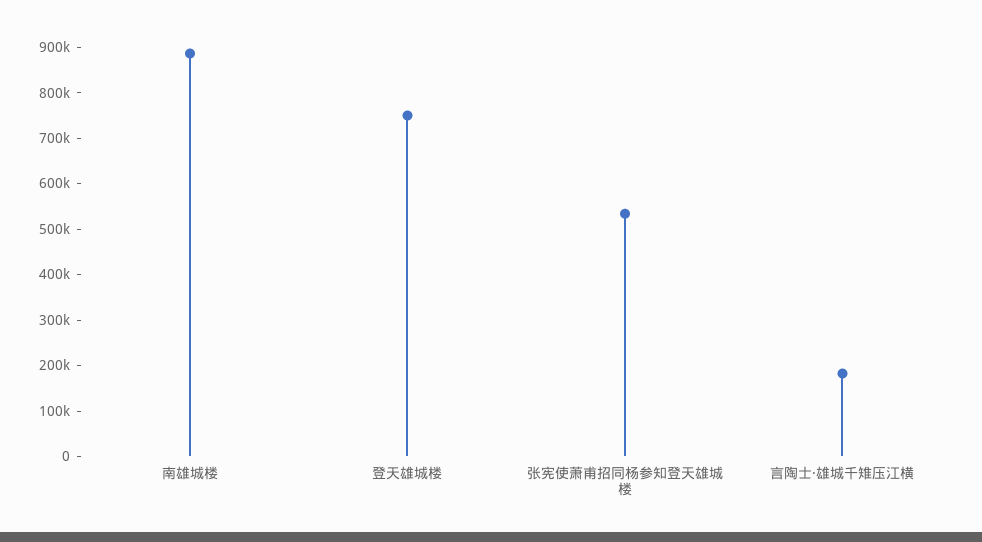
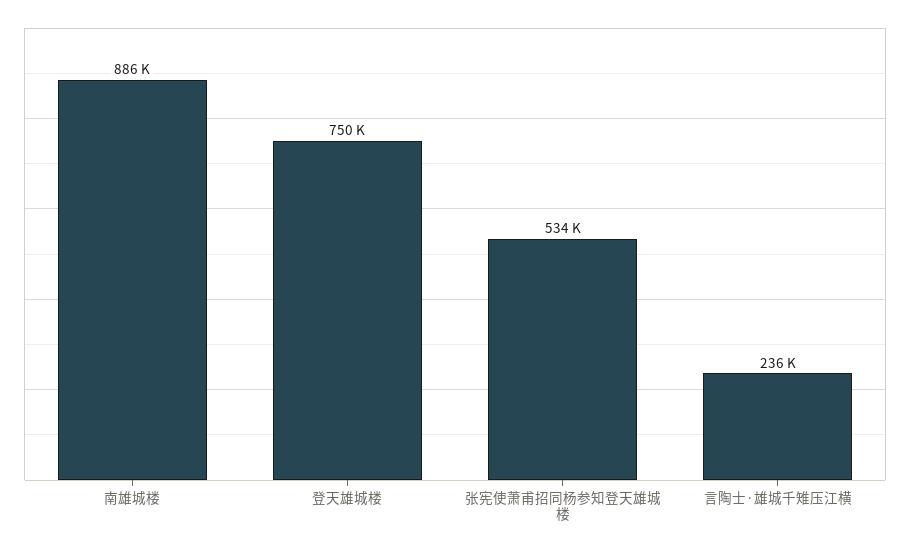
言陶士·雄城千雉压江横: 180000 -> 236000

